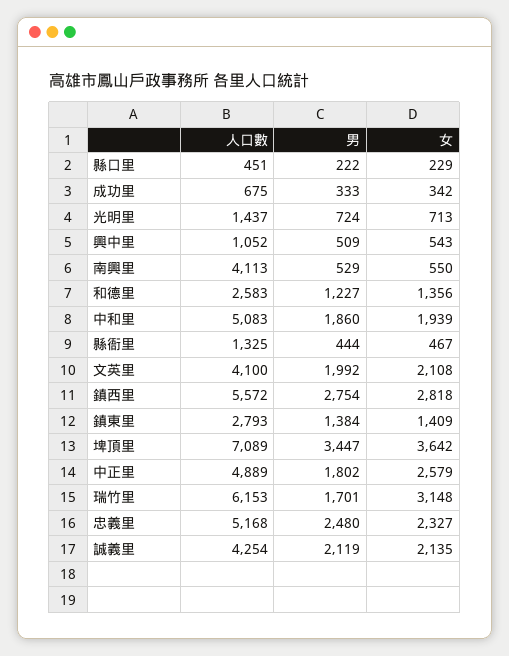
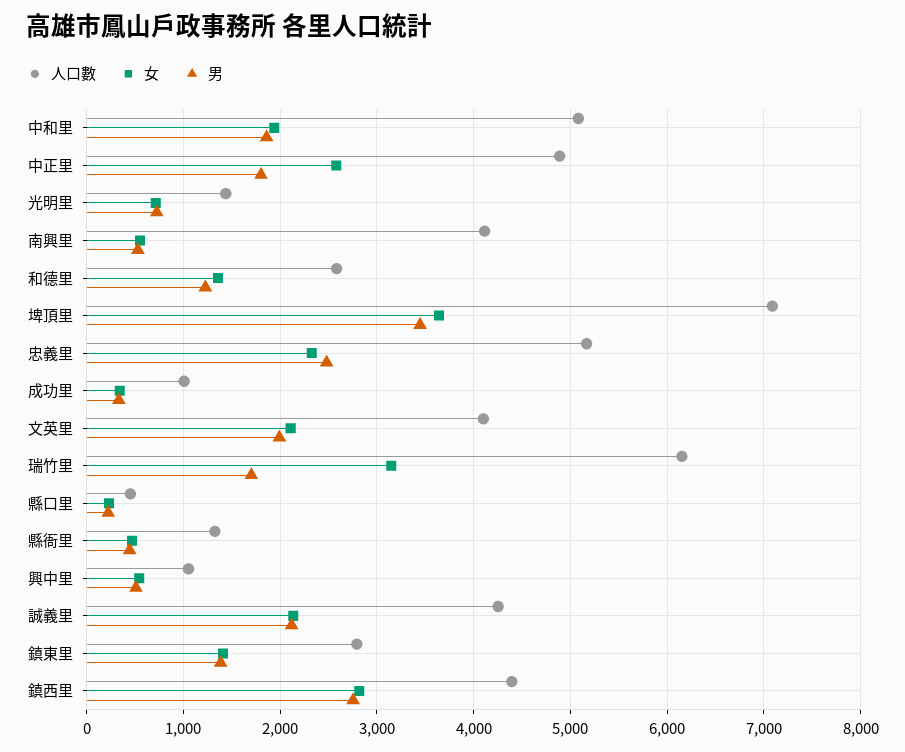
人口數, 成功里: 675 -> 1000
人口數, 鎮西里: 5572 -> 4400

